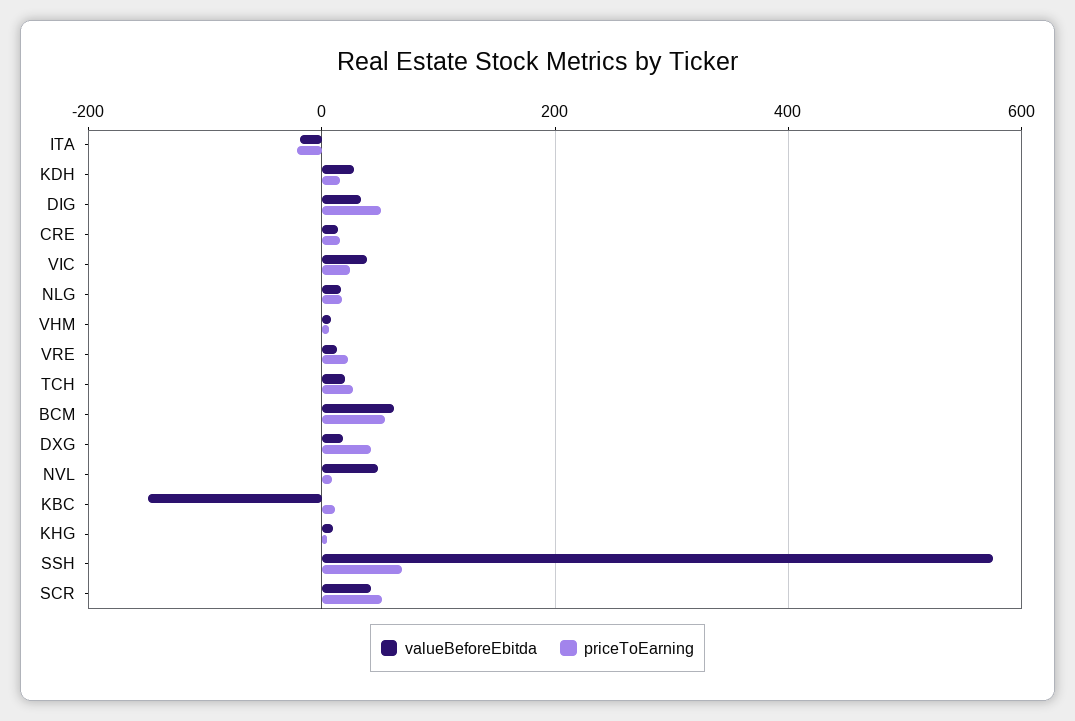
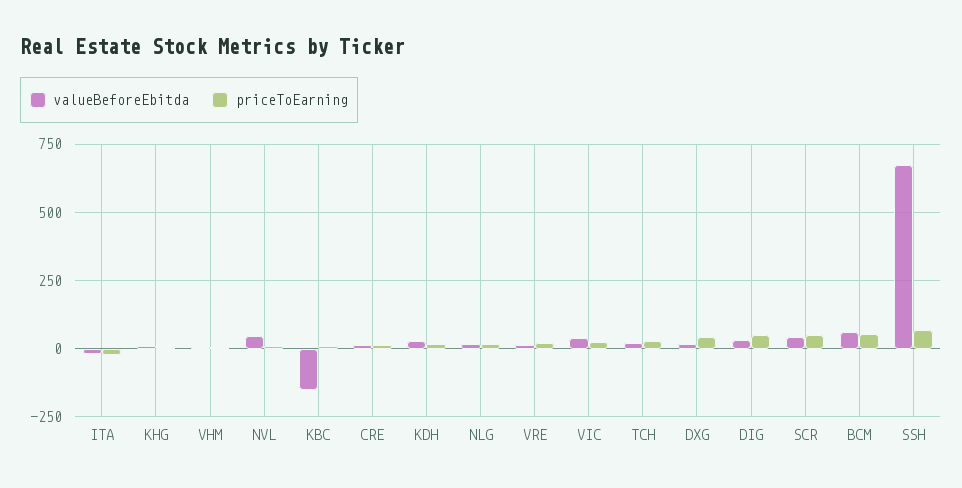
valueBeforeEbitda, SSH: 580 -> 675

